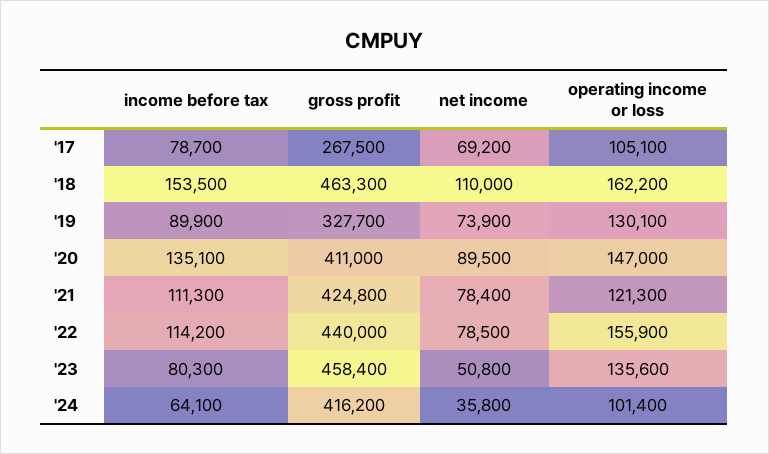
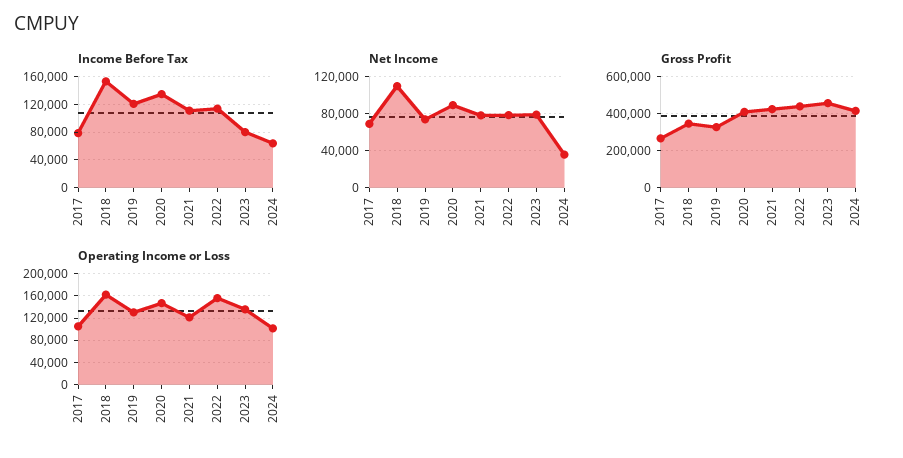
gross profit, '18: 463300 -> 350000
income before tax, '19: 89900 -> 120000
net income, '23: 50800 -> 80000

